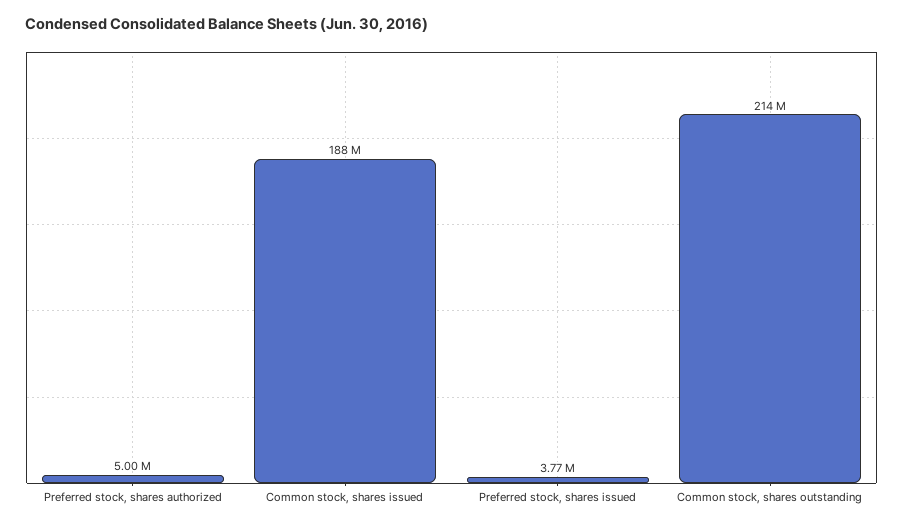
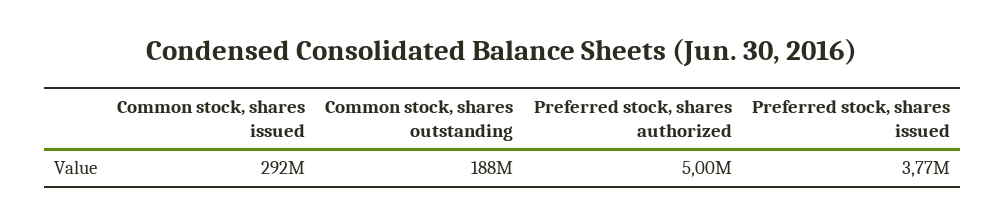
Common stock, shares issued: 188000000 -> 292000000
Common stock, shares outstanding: 214000000 -> 188000000

